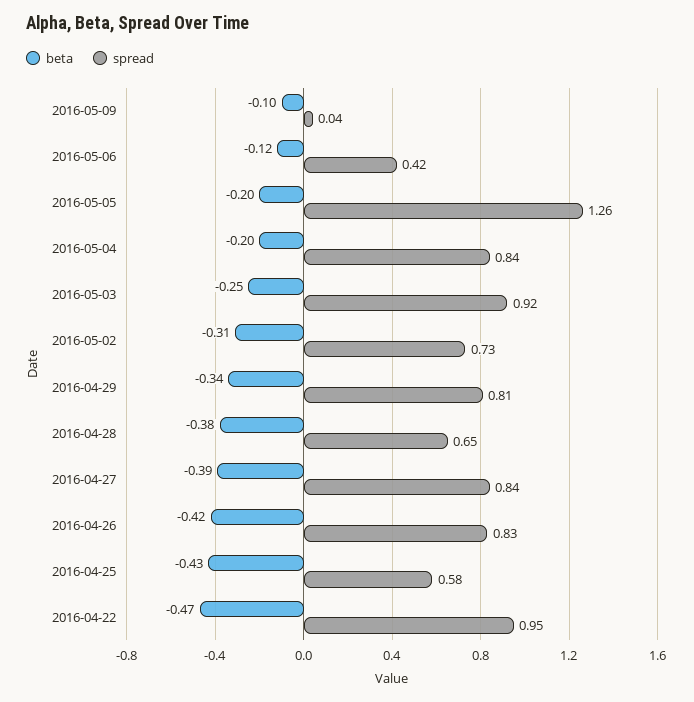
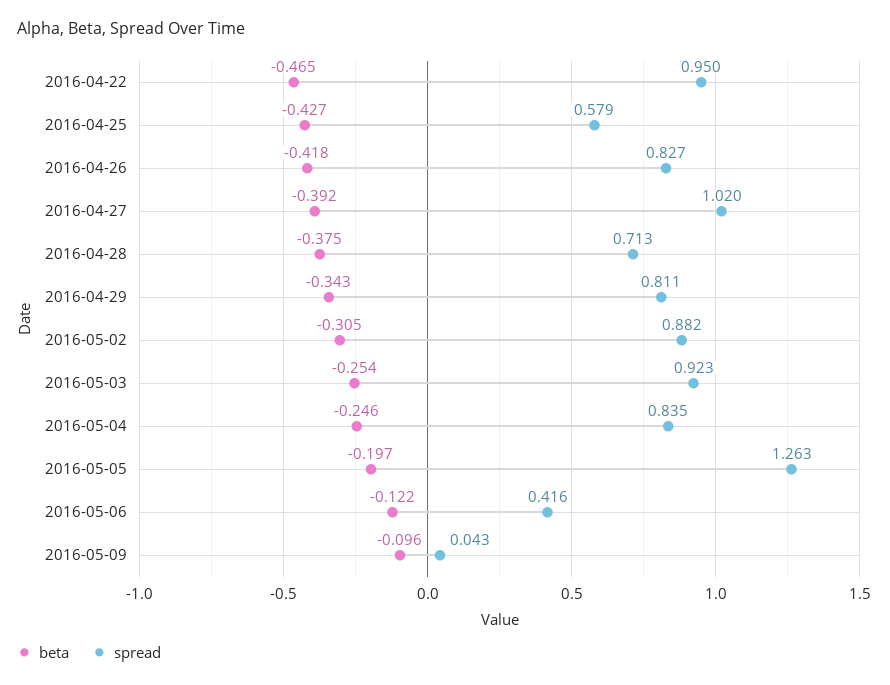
beta, 2016-05-04: -0.2 -> -0.246
spread, 2016-05-02: 0.73 -> 0.882
spread, 2016-04-28: 0.65 -> 0.713
spread, 2016-04-27: 0.84 -> 1.02

